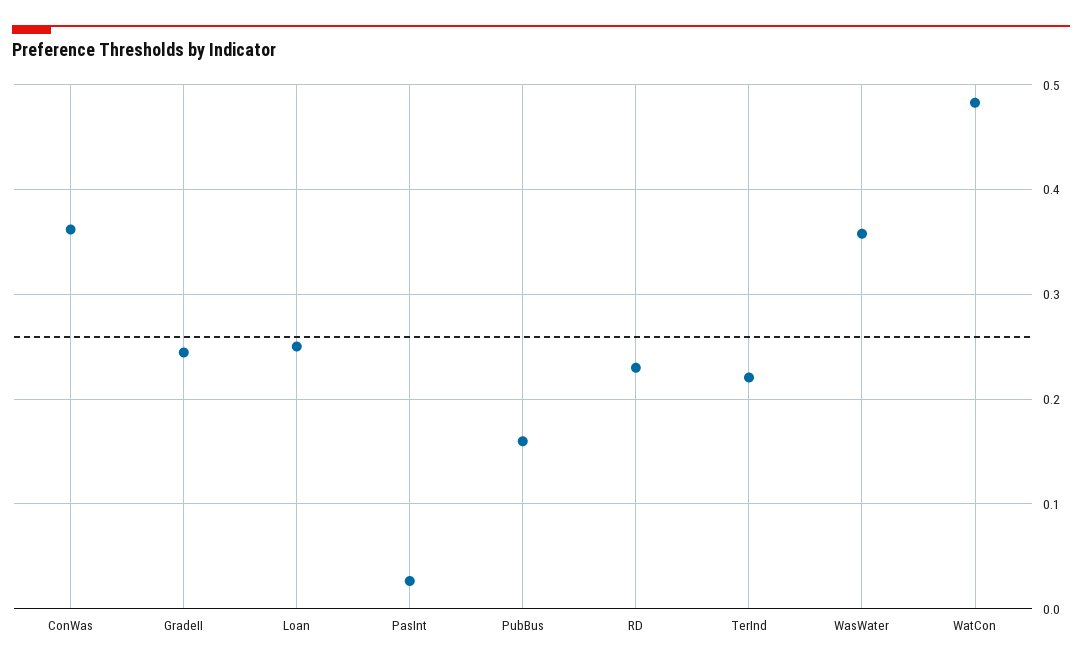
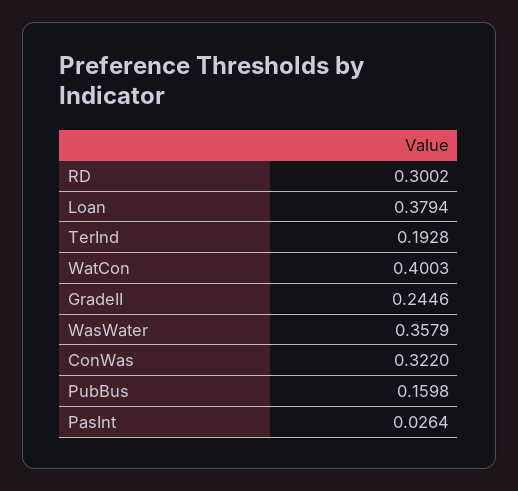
ConWas: 0.36 -> 0.322
Loan: 0.25 -> 0.3794
RD: 0.23 -> 0.3002
TerInd: 0.22 -> 0.1928
WatCon: 0.48 -> 0.4003

